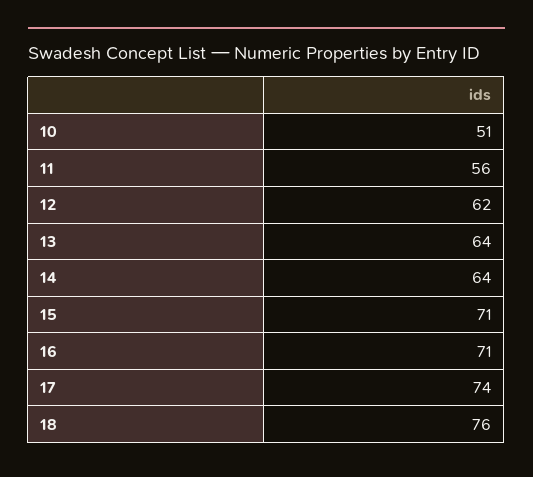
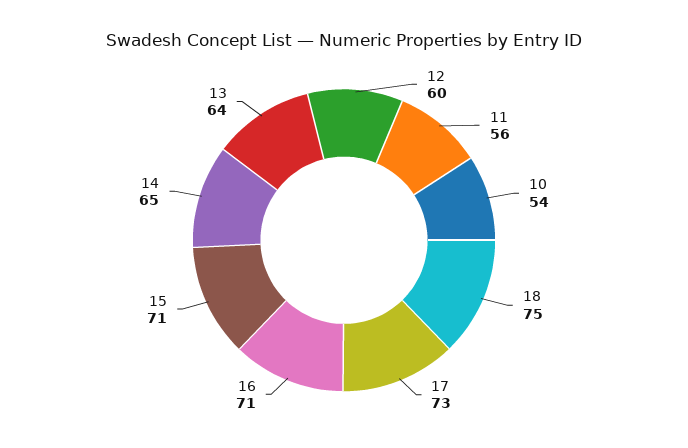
10: 51 -> 54
12: 62 -> 60
14: 64 -> 65
17: 74 -> 73
18: 76 -> 75

